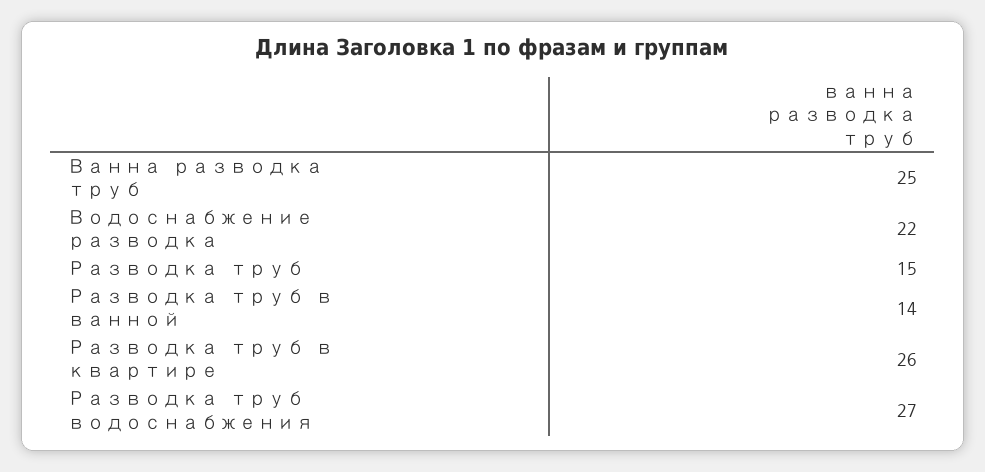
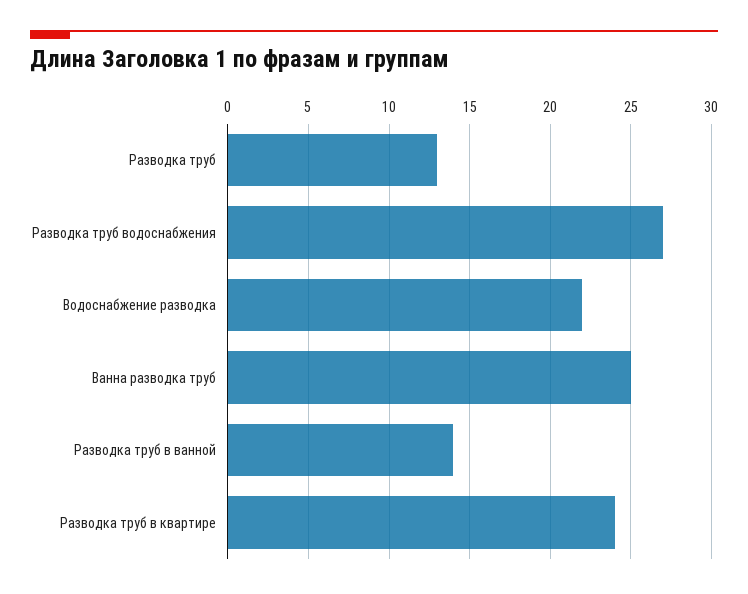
Разводка труб: 15 -> 13
Разводка труб в квартире: 26 -> 24

